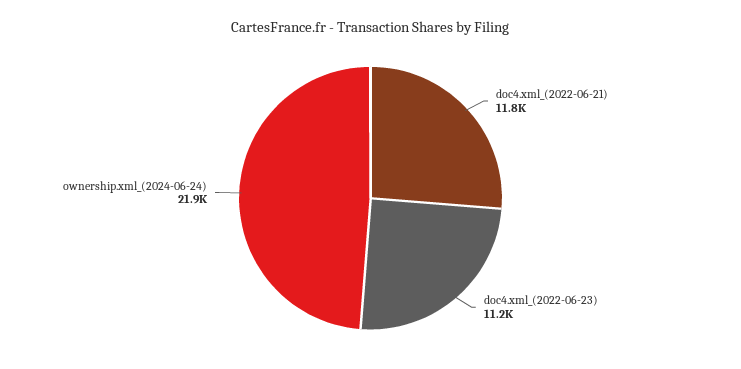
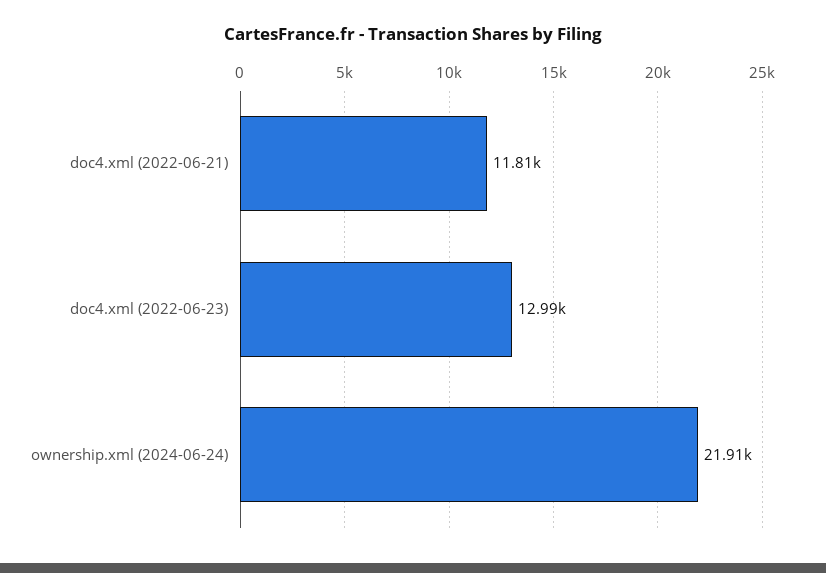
doc4.xml_(2022-06-23): 11200 -> 12990

